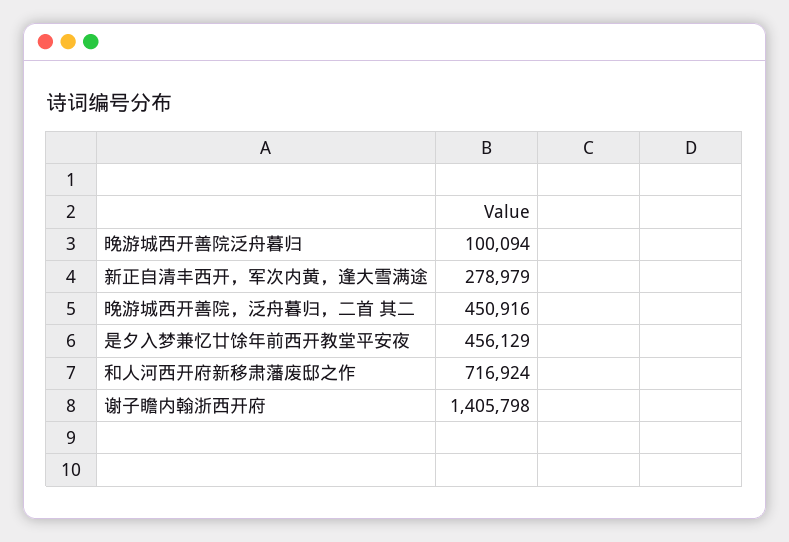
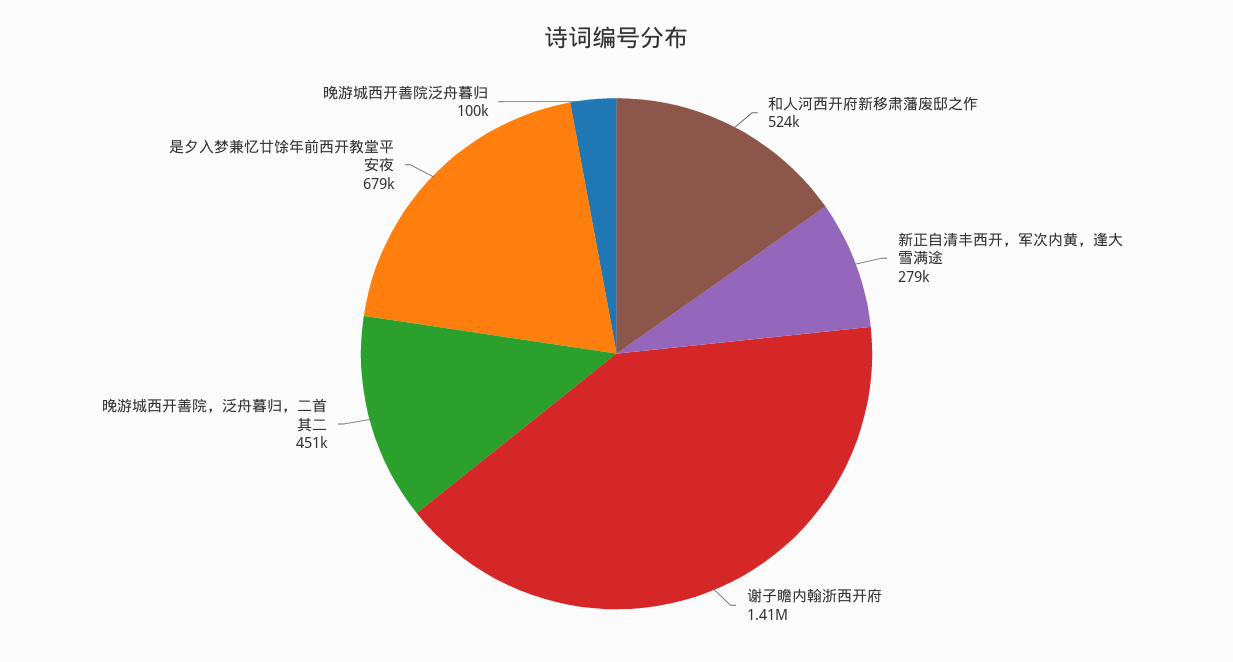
是夕入梦兼忆廿馀年前西开教堂平安夜: 456129 -> 679000
和人河西开府新移肃藩废邸之作: 716924 -> 524000

